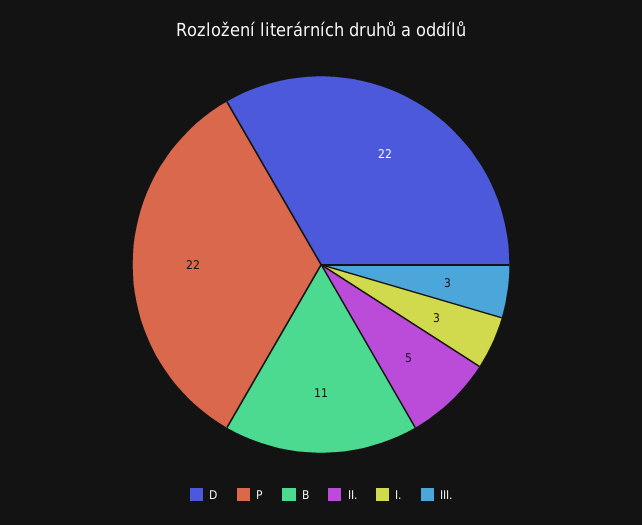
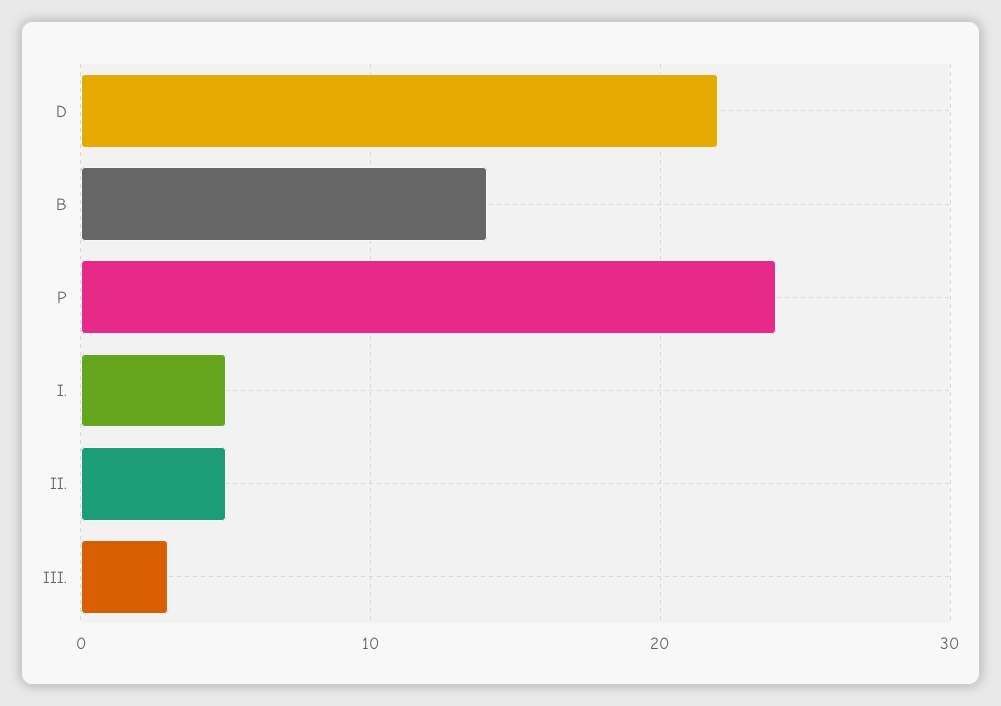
P: 22 -> 24
B: 11 -> 14
I.: 3 -> 5

